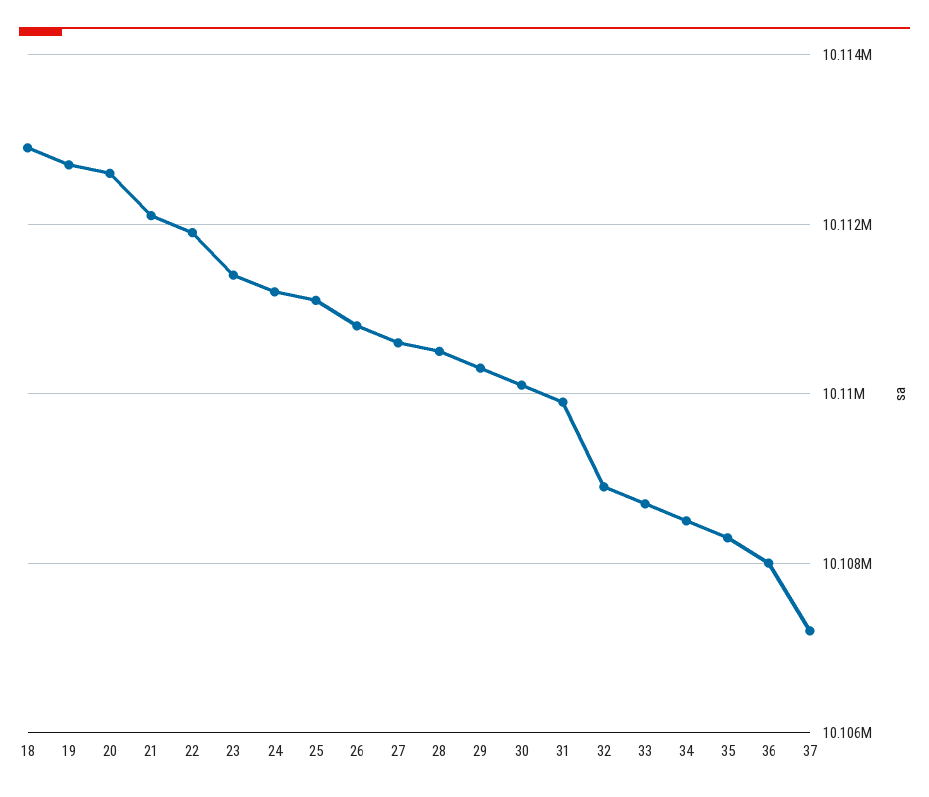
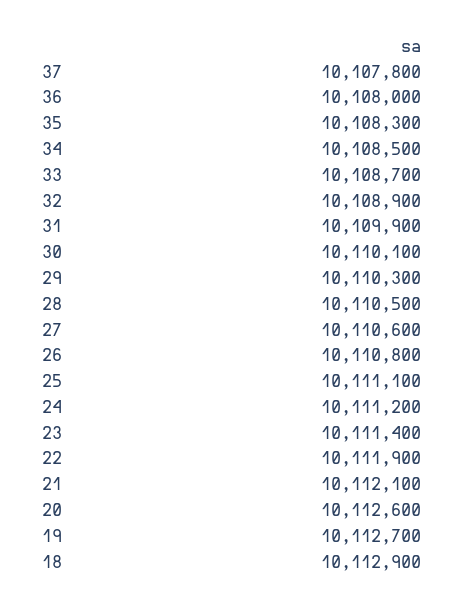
37: 10107200 -> 10107800

